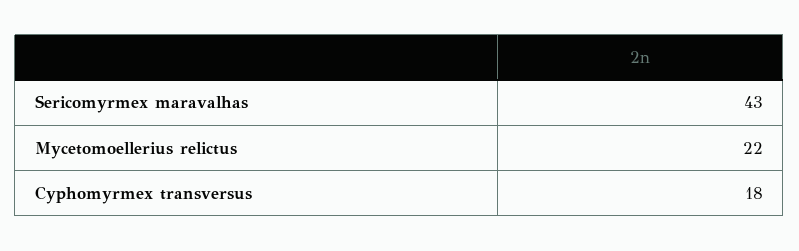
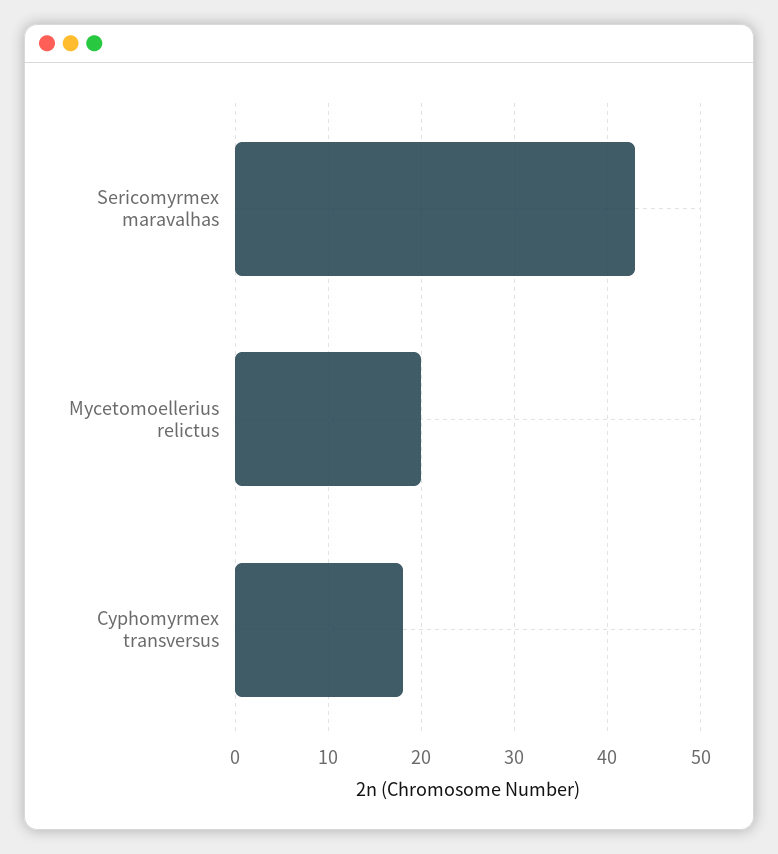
Mycetomoellerius relictus: 22 -> 20

